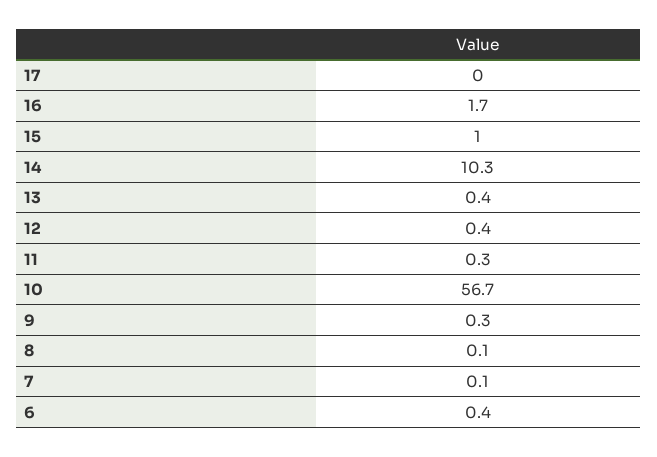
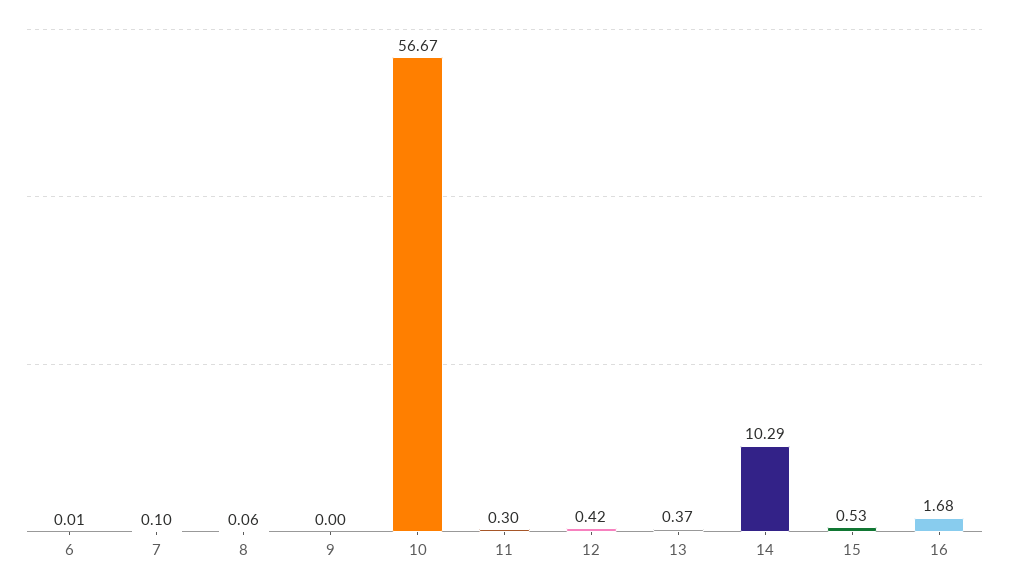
17: 0 -> none
15: 1 -> 0.53
9: 0.3 -> 0
6: 0.4 -> 0.01

